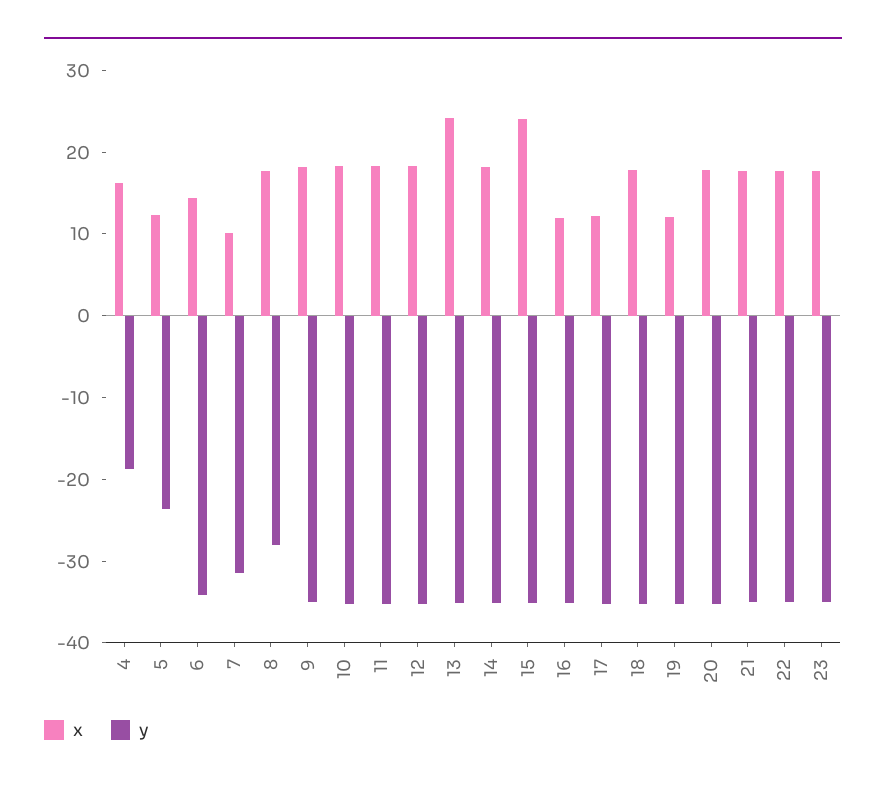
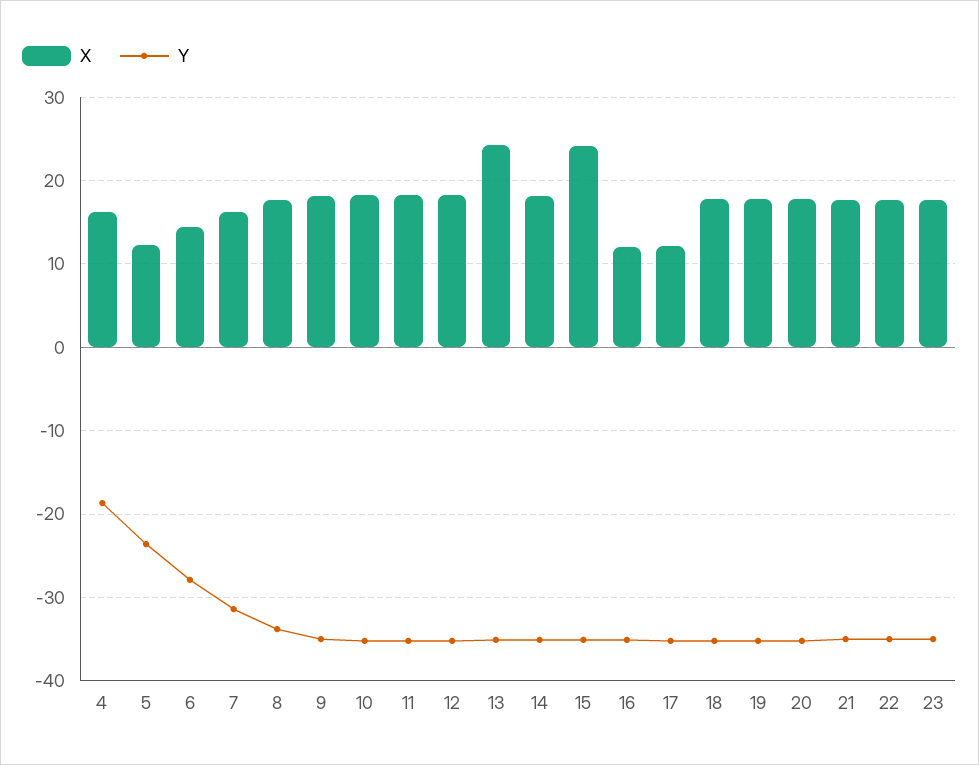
y, 6: -34 -> -28
x, 7: 10 -> 16
y, 8: -28 -> -34
x, 19: 12 -> 18

